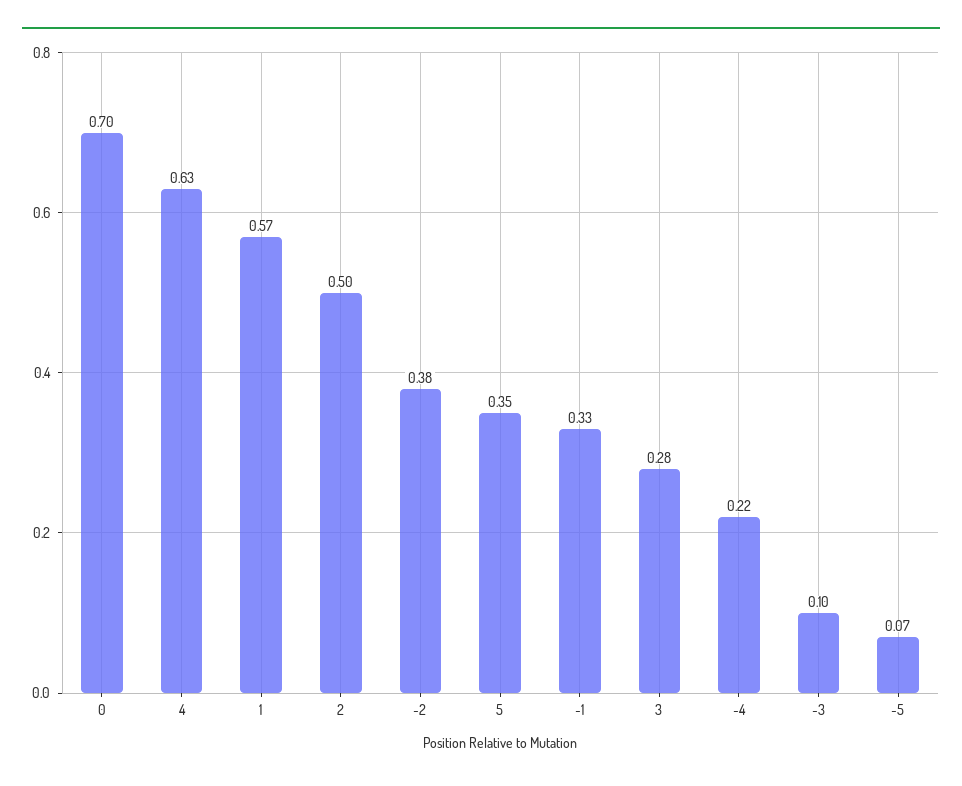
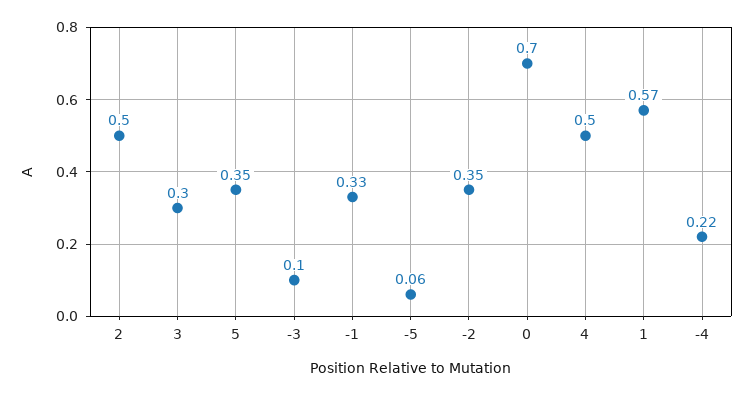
4: 0.63 -> 0.5
-2: 0.38 -> 0.35
3: 0.28 -> 0.3
-5: 0.07 -> 0.06

